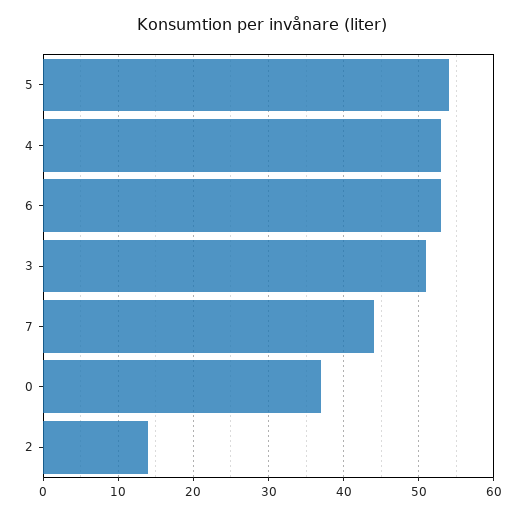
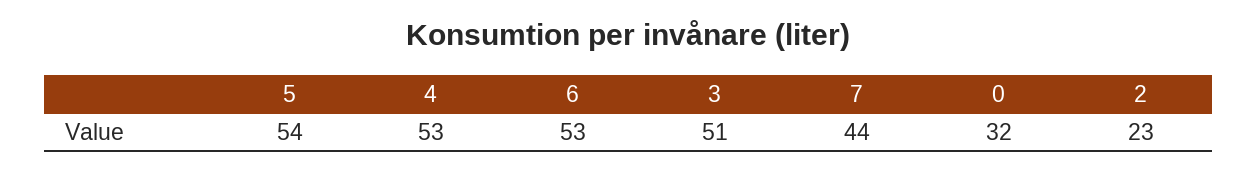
0: 37 -> 32
2: 14 -> 23

